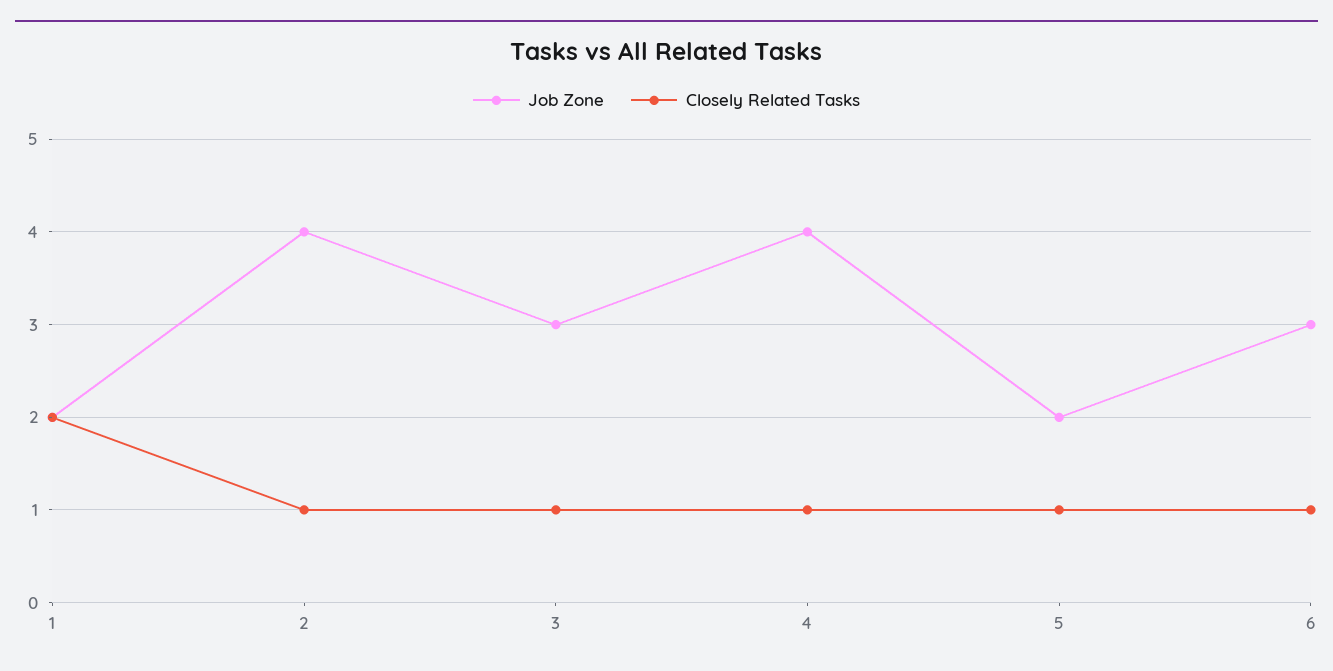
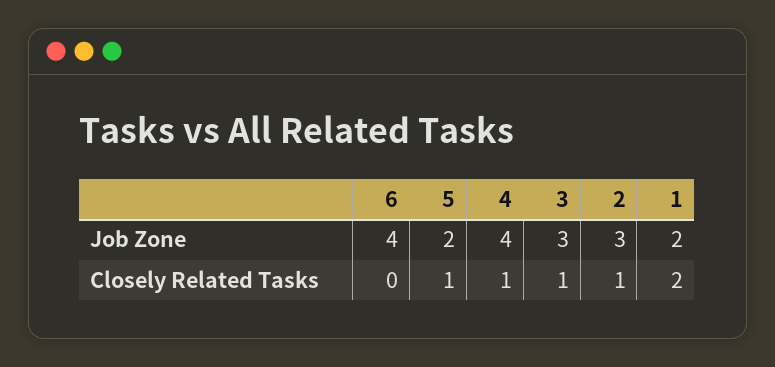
Job Zone, 2: 4 -> 3
Job Zone, 6: 3 -> 4
Closely Related Tasks, 6: 1 -> 0

